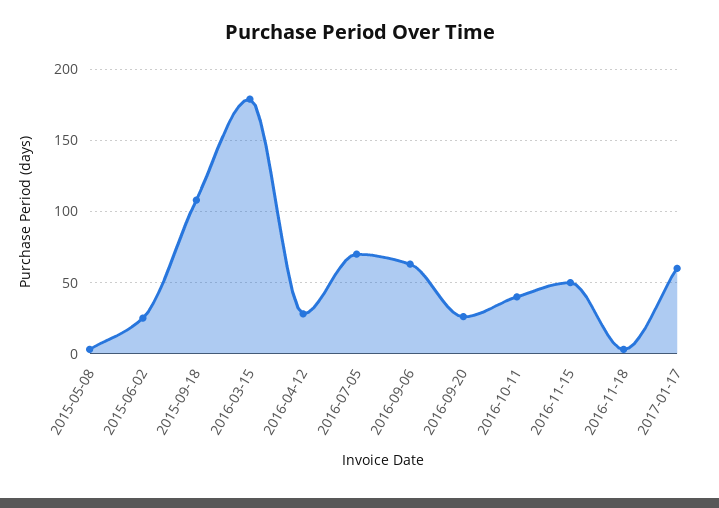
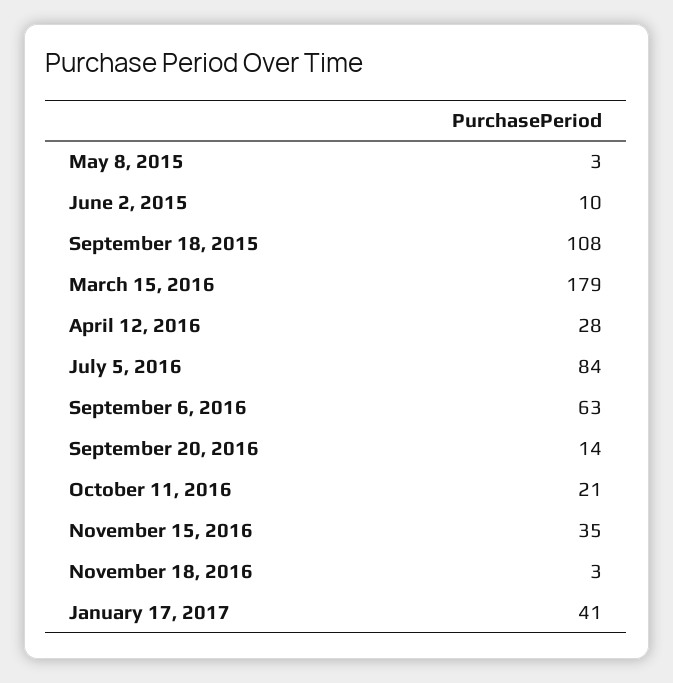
2015-06-02: 25 -> 10
2016-07-05: 70 -> 84
2016-09-20: 25 -> 14
2016-10-11: 40 -> 21
2016-11-15: 50 -> 35
2017-01-17: 60 -> 41

